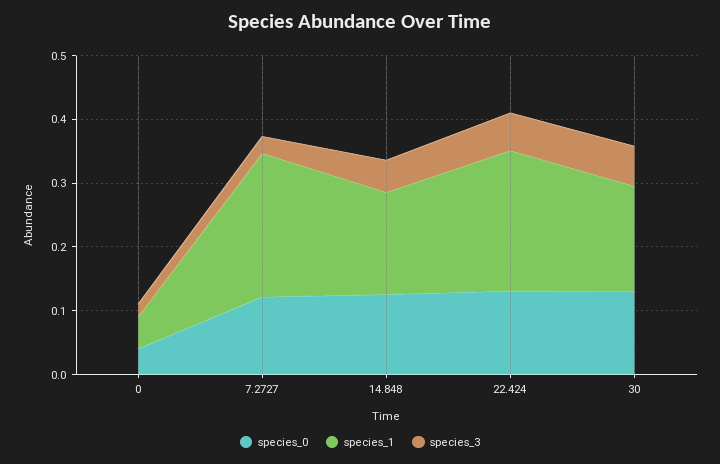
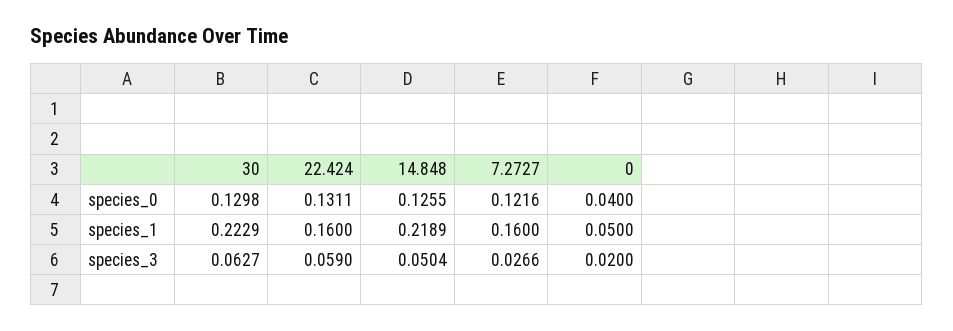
species_1, 7.2727: 0.22 -> 0.16
species_1, 14.848: 0.16 -> 0.2189
species_1, 22.424: 0.22 -> 0.16
species_1, 30: 0.16 -> 0.2229

